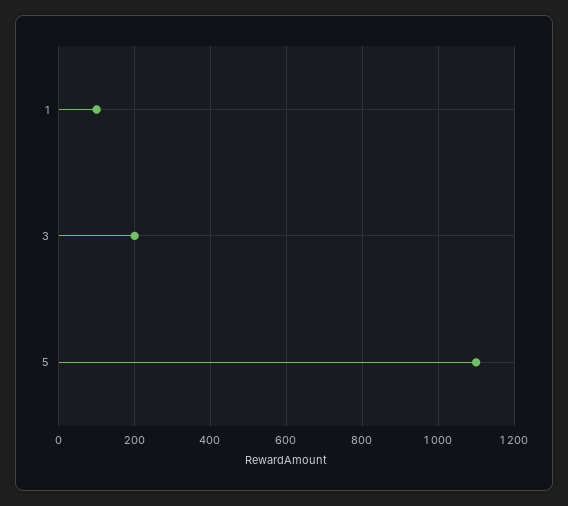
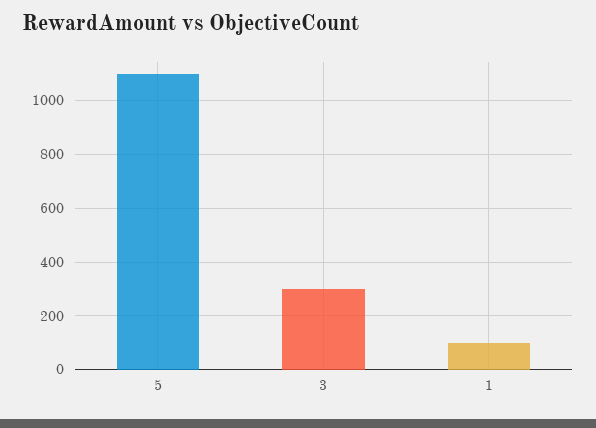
3: 200 -> 300

